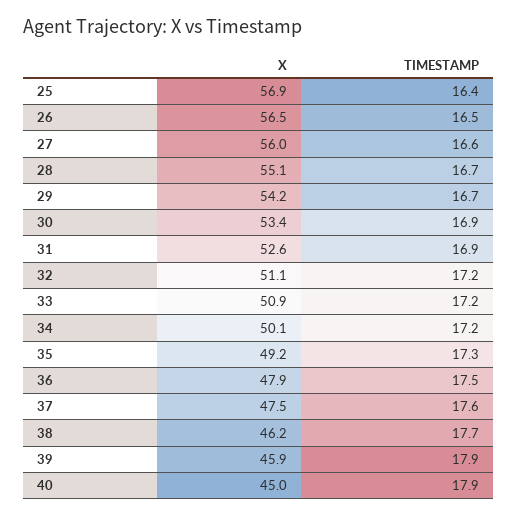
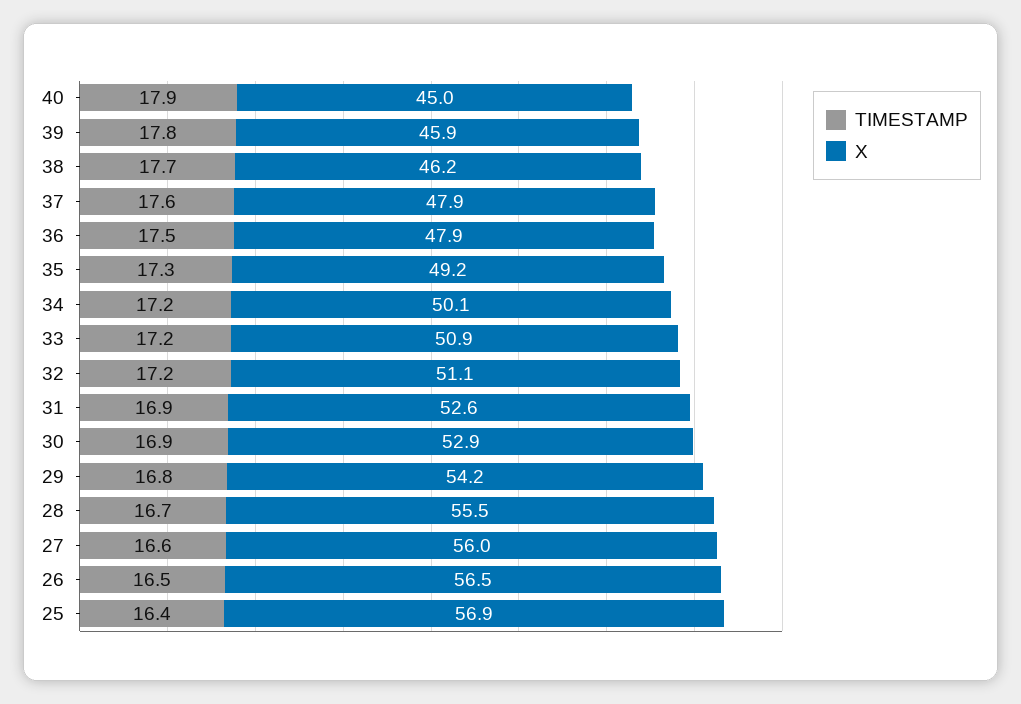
X, 28: 55.1 -> 55.5
TIMESTAMP, 29: 16.7 -> 16.8
X, 30: 53.4 -> 52.9
X, 37: 47.5 -> 47.9
TIMESTAMP, 39: 17.9 -> 17.8

